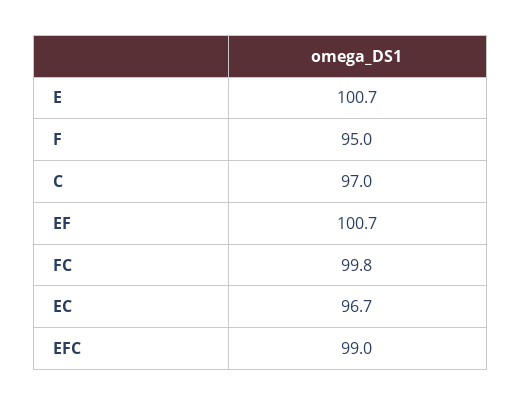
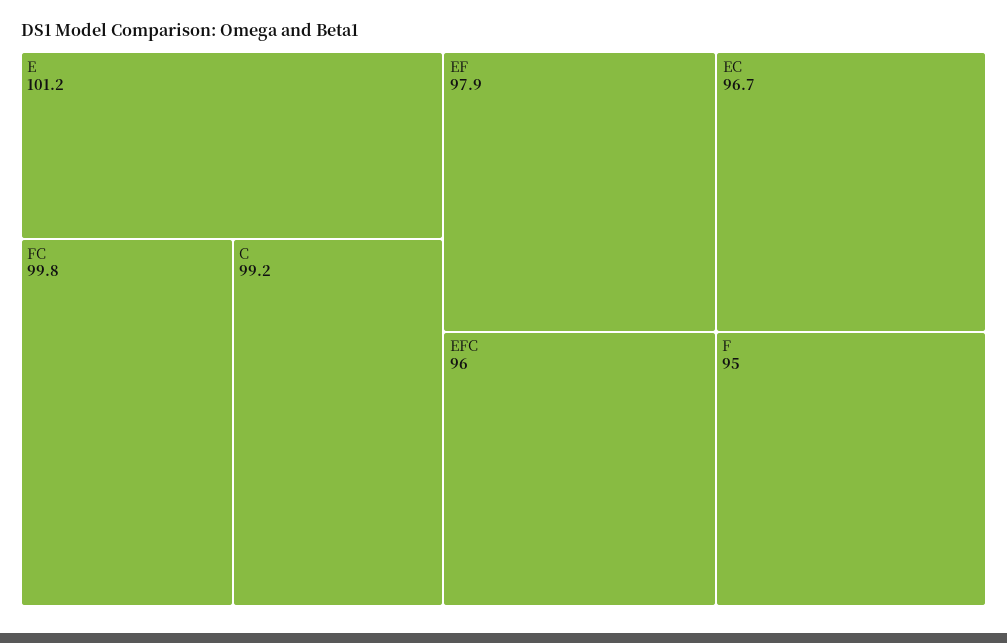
E: 100.7 -> 101.2
C: 97 -> 99.2
EF: 100.7 -> 97.9
EFC: 99 -> 96

